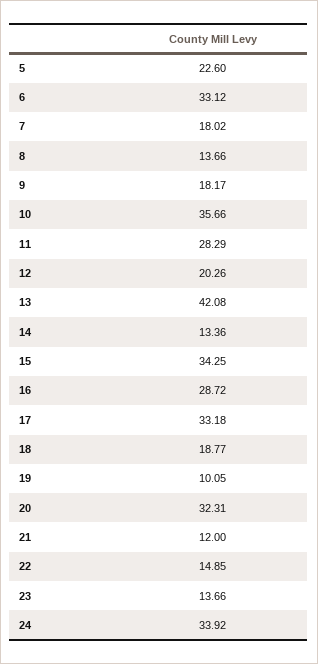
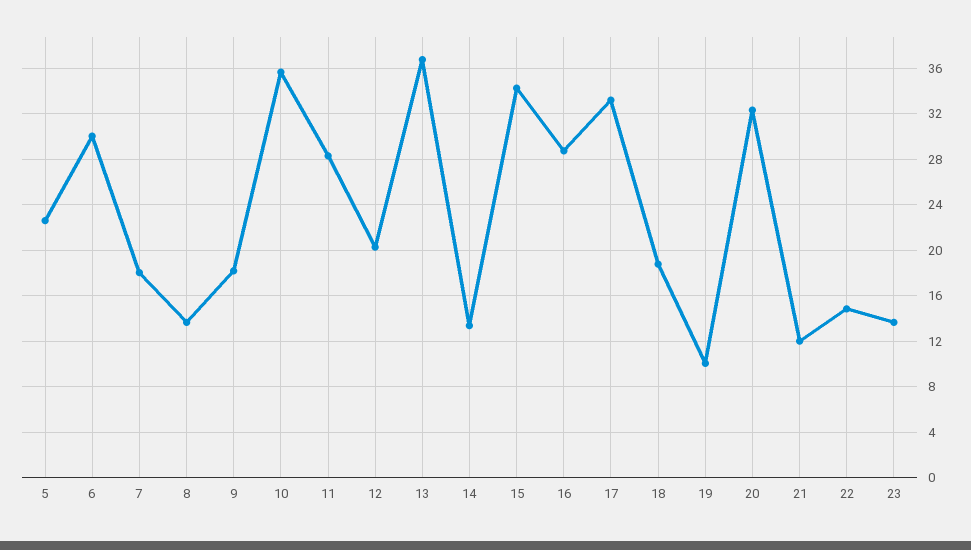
6: 33.12 -> 30
13: 42.08 -> 37
24: 33.92 -> none

